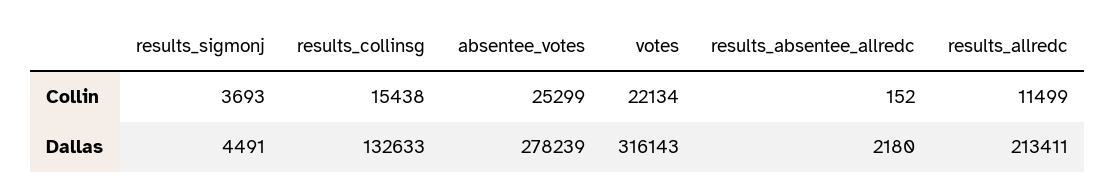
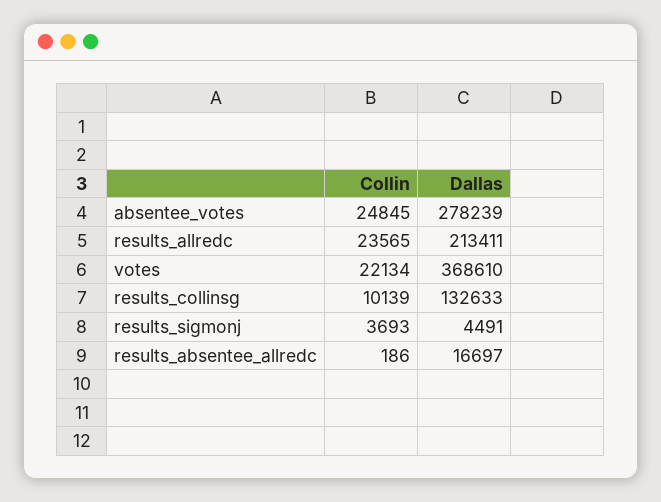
results_collinsg, Collin: 15438 -> 10139
absentee_votes, Collin: 25299 -> 24845
results_absentee_allredc, Collin: 152 -> 186
results_allredc, Collin: 11499 -> 23565
votes, Dallas: 316143 -> 368610
results_absentee_allredc, Dallas: 2180 -> 16697

